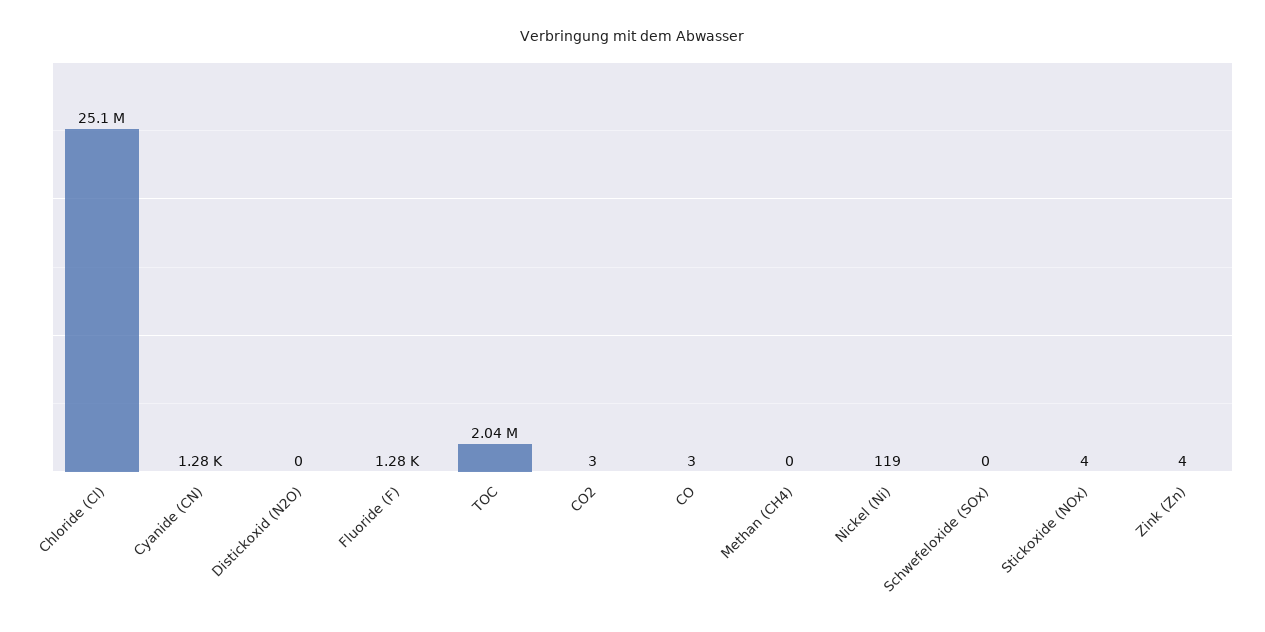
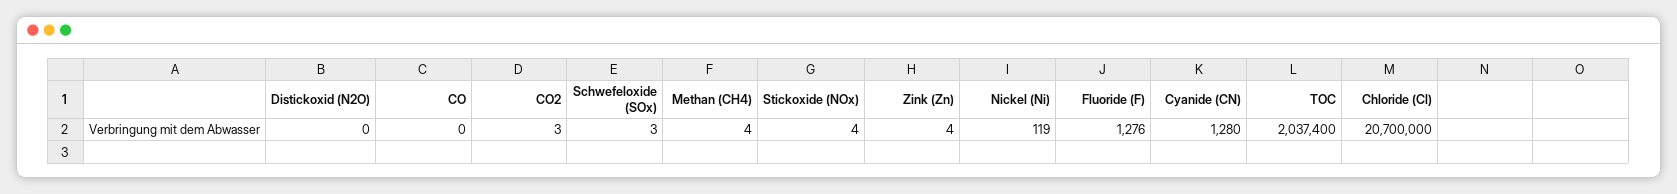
Chloride (Cl): 25100000 -> 20700000
CO: 3 -> 0
Methan (CH4): 0 -> 4
Schwefeloxide (SOx): 0 -> 3

